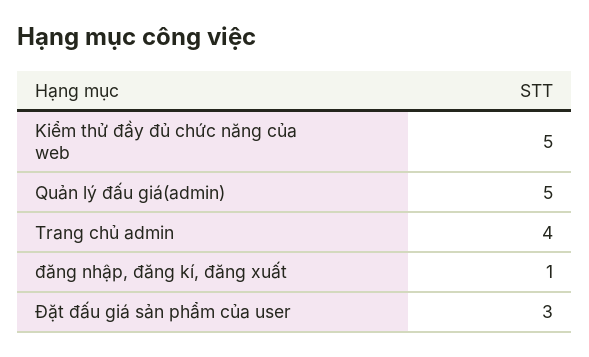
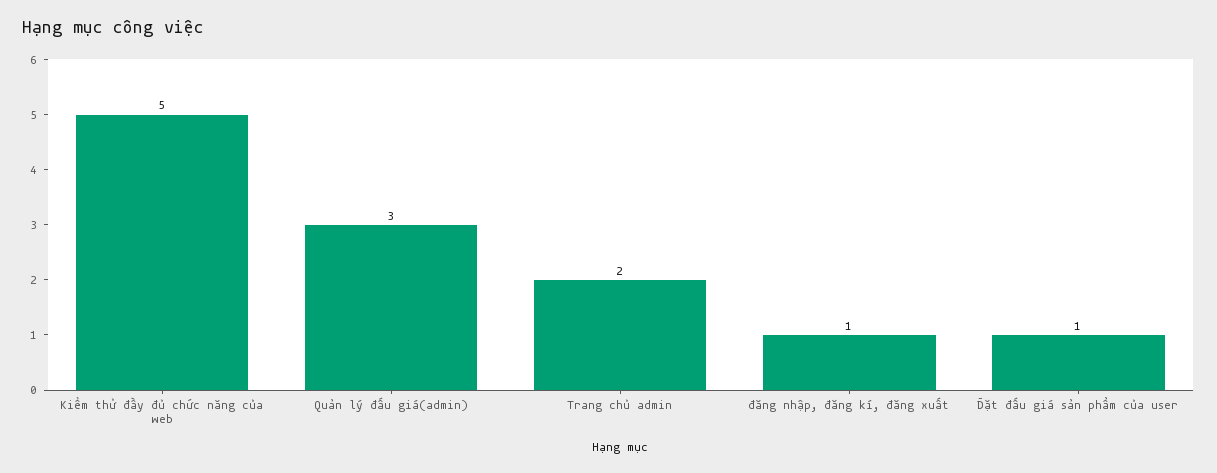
Quản lý đấu giá(admin): 5 -> 3
Trang chủ admin: 4 -> 2
Đặt đấu giá sản phẩm của user: 3 -> 1

